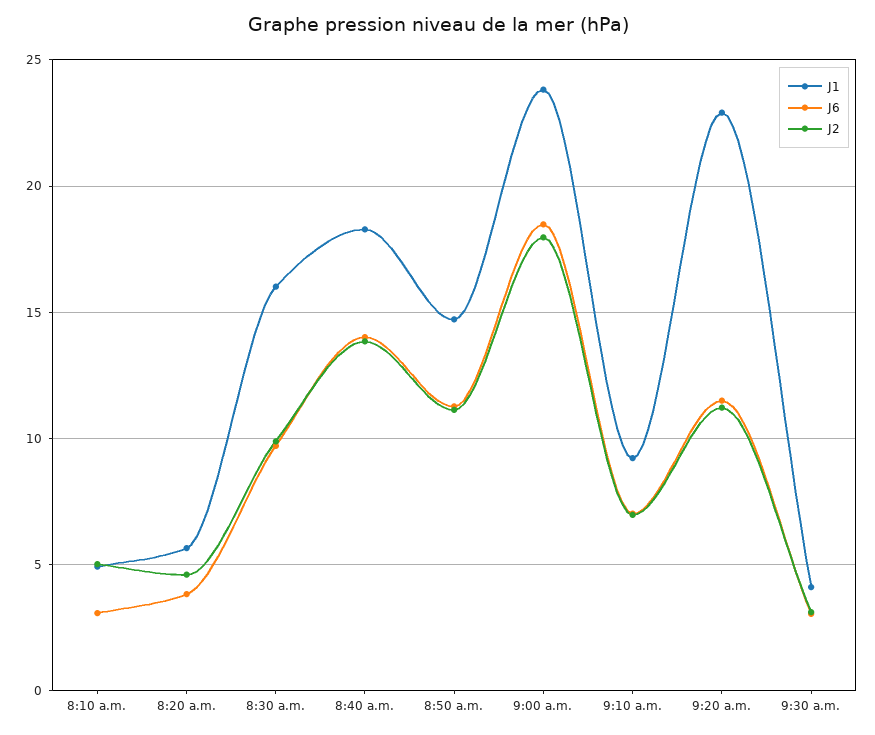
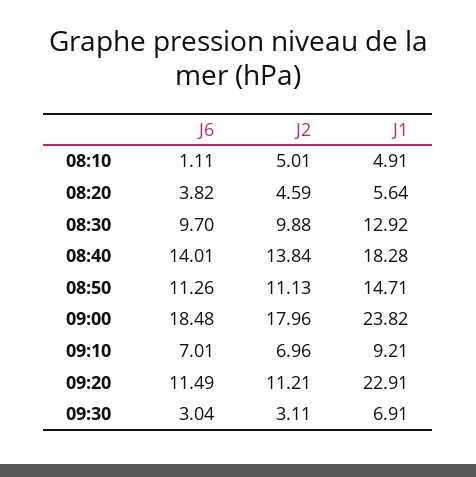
J6, 8:10 a.m.: 3 -> 1.11
J1, 8:30 a.m.: 16 -> 12.92
J1, 9:30 a.m.: 4 -> 6.91

